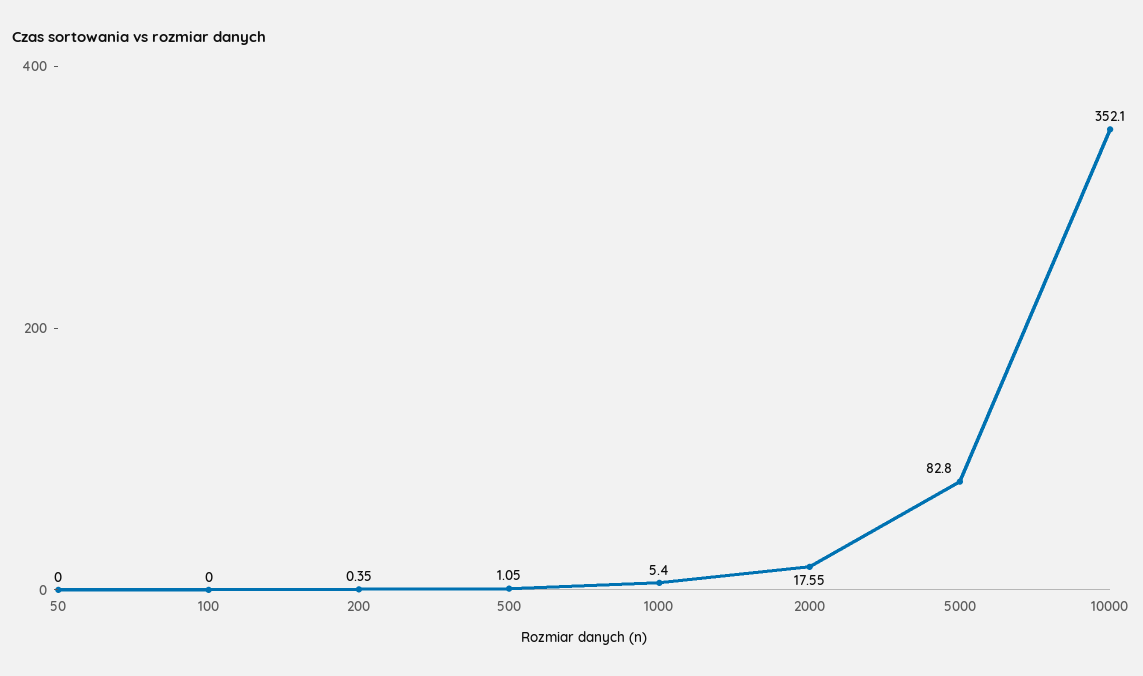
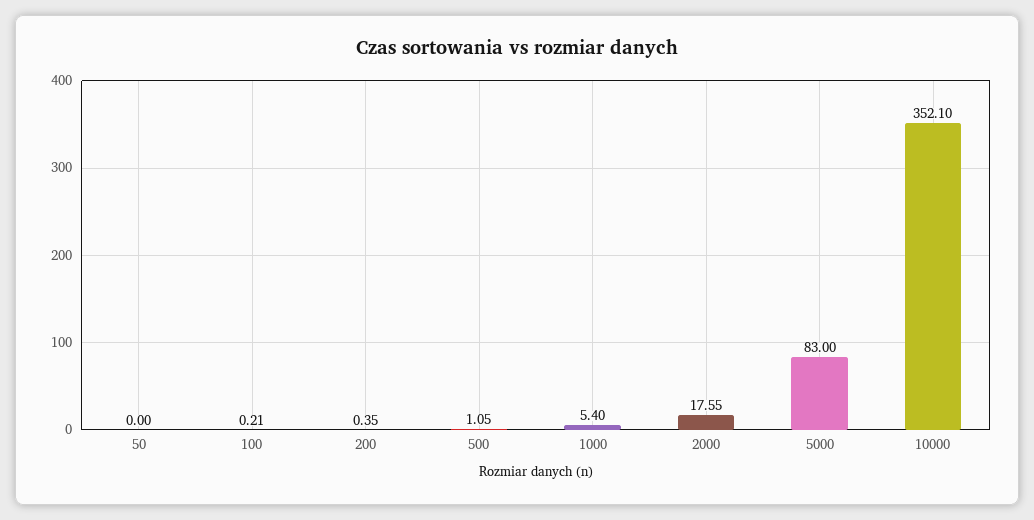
100: 0 -> 0.21
5000: 82.8 -> 83

